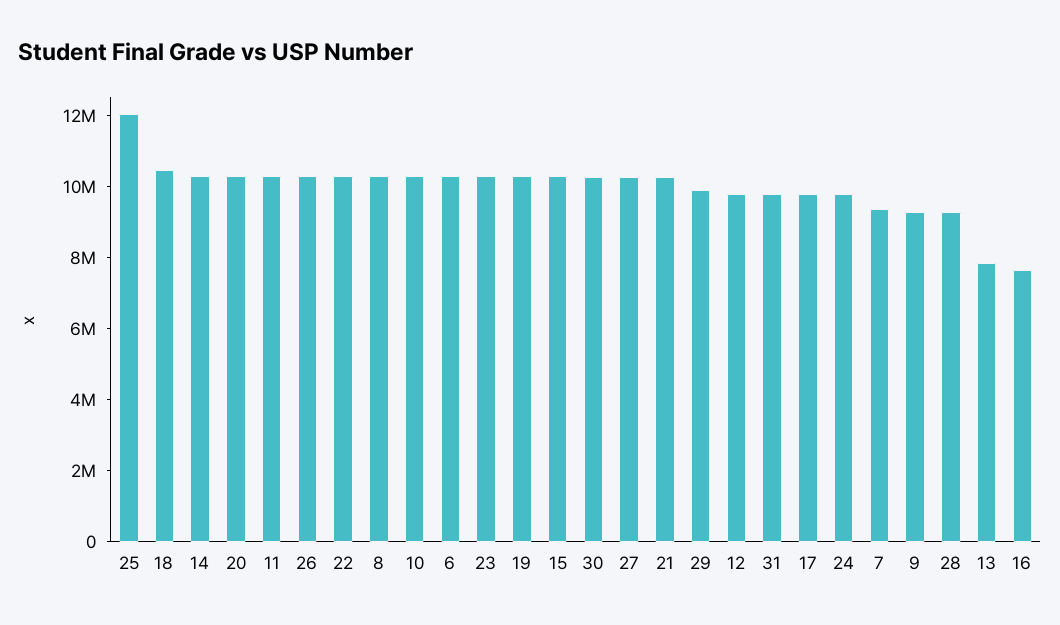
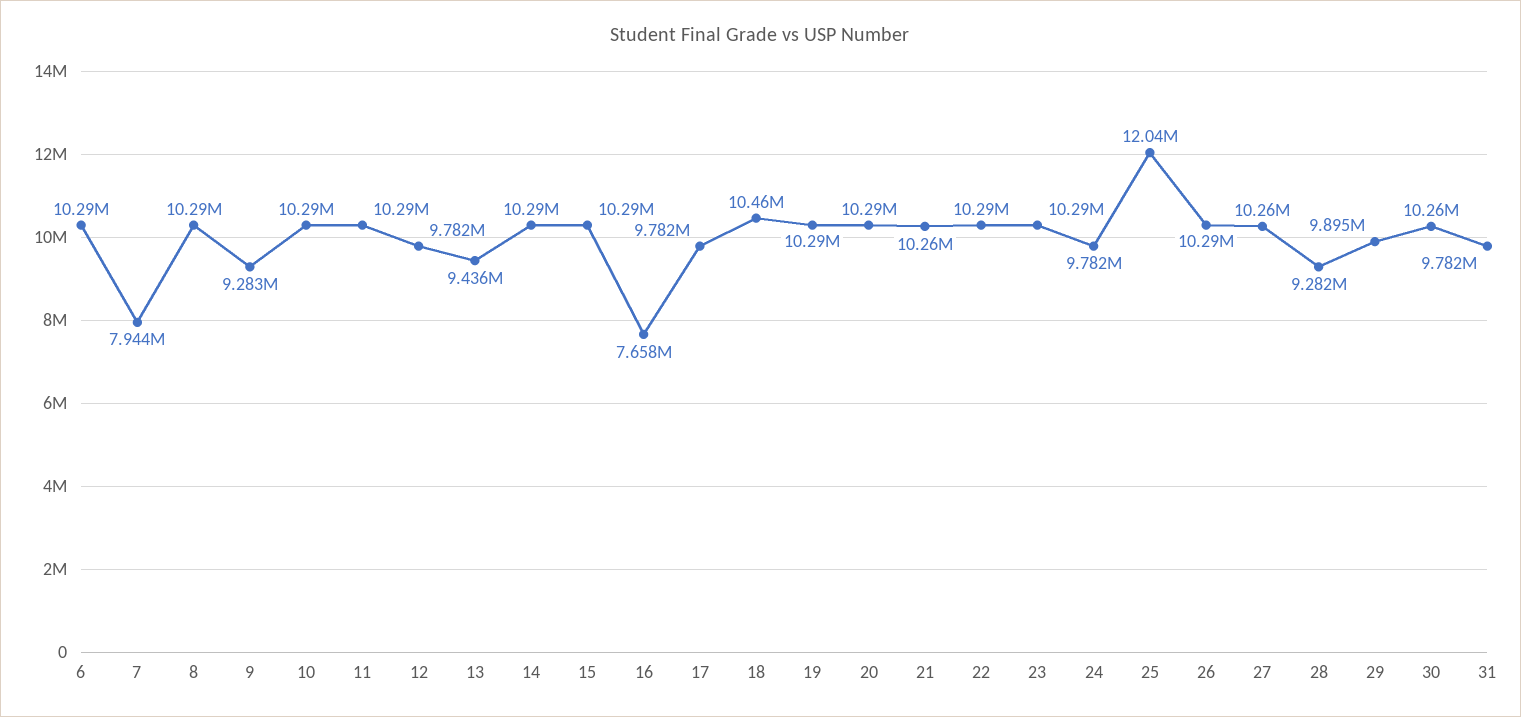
7: 9500000 -> 7944000
13: 8000000 -> 9436000

